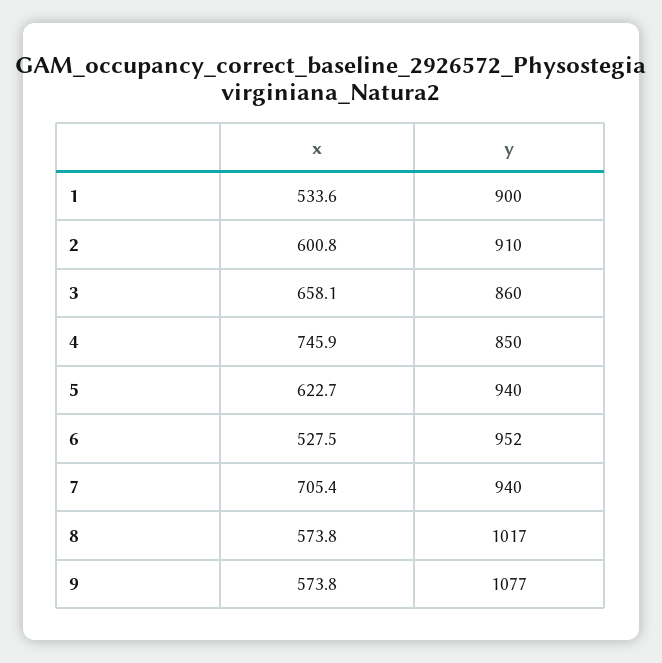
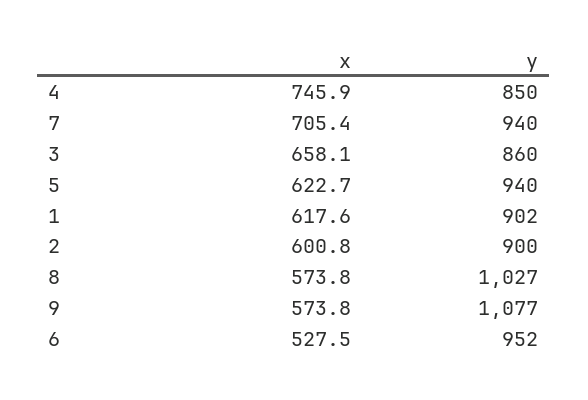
x, 1: 533.6 -> 617.6
y, 1: 900 -> 902
y, 2: 910 -> 900
y, 8: 1017 -> 1027

